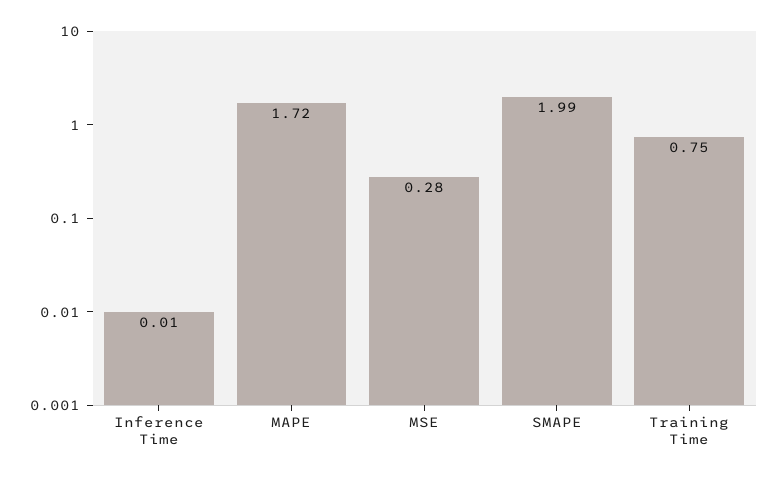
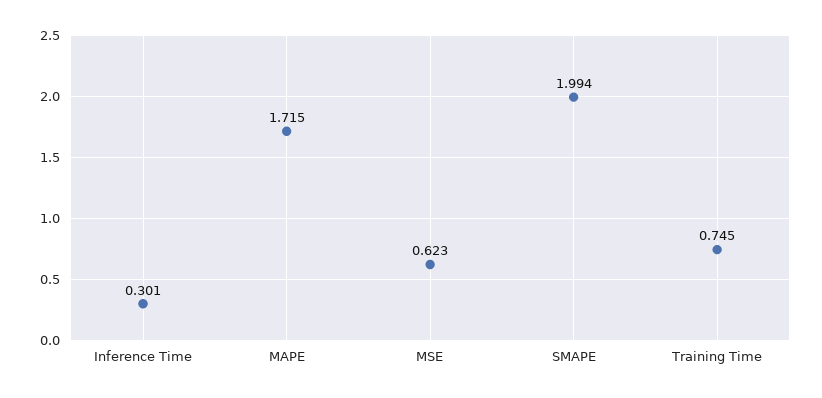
Inference Time: 0.01 -> 0.301
MSE: 0.28 -> 0.623

